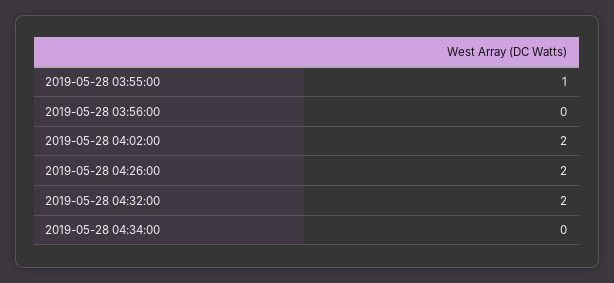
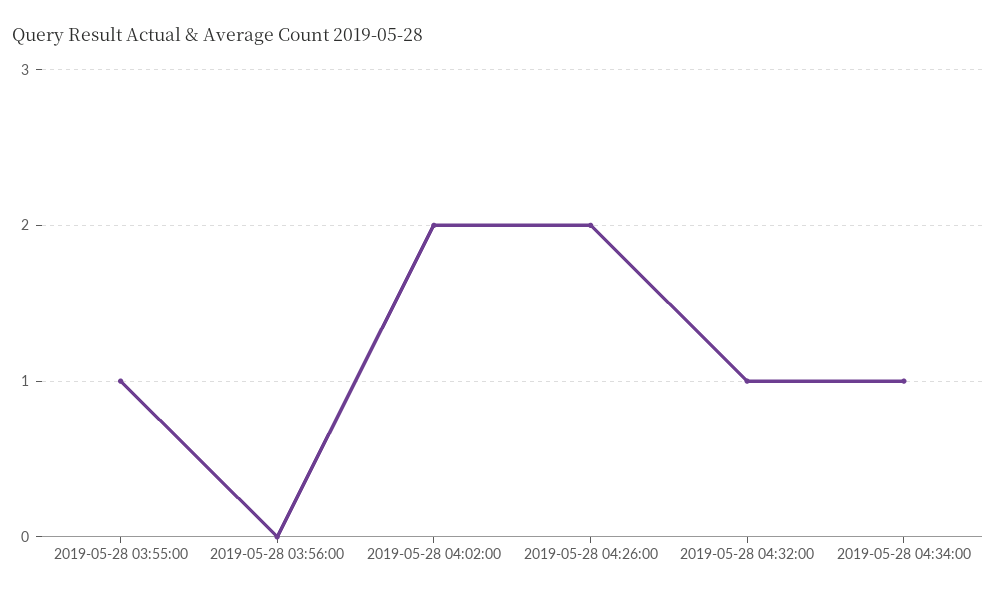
2019-05-28 04:32:00: 2 -> 1
2019-05-28 04:34:00: 0 -> 1

